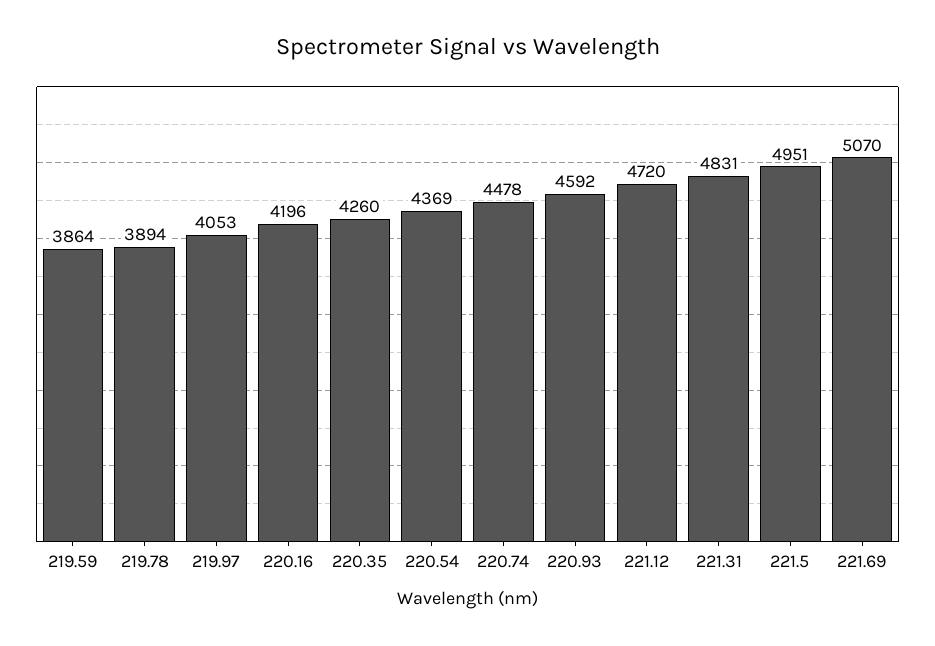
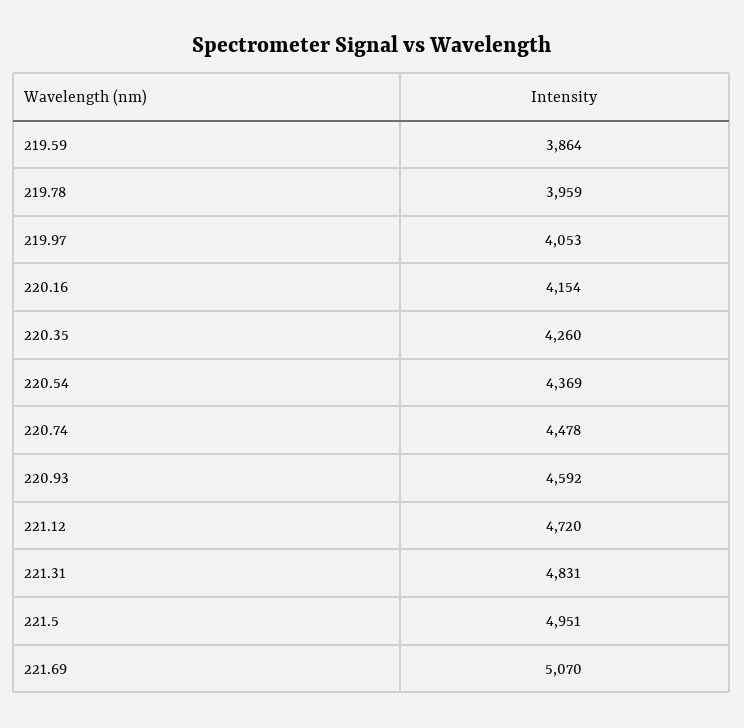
219.78: 3894 -> 3959
220.16: 4196 -> 4154

